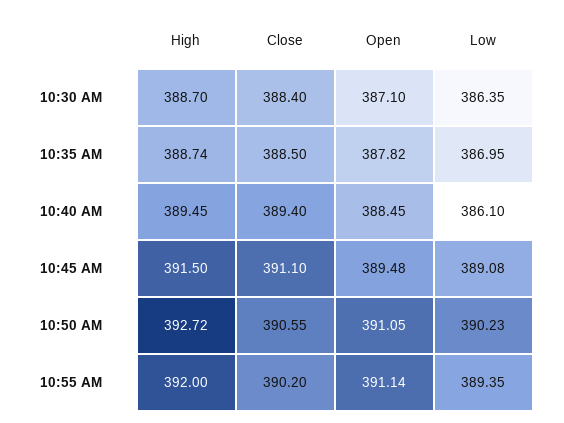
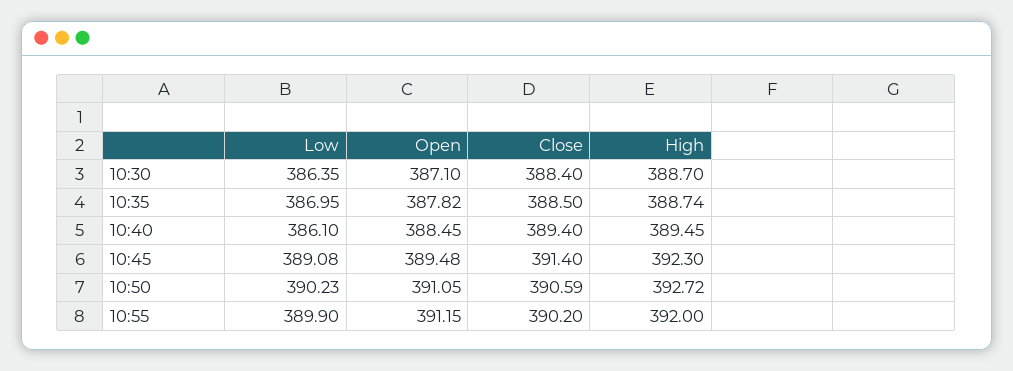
High, 10:45 AM: 391.5 -> 392.3
Close, 10:45 AM: 391.1 -> 391.4
Close, 10:50 AM: 390.55 -> 390.59
Open, 10:55 AM: 391.14 -> 391.15
Low, 10:55 AM: 389.35 -> 389.9

